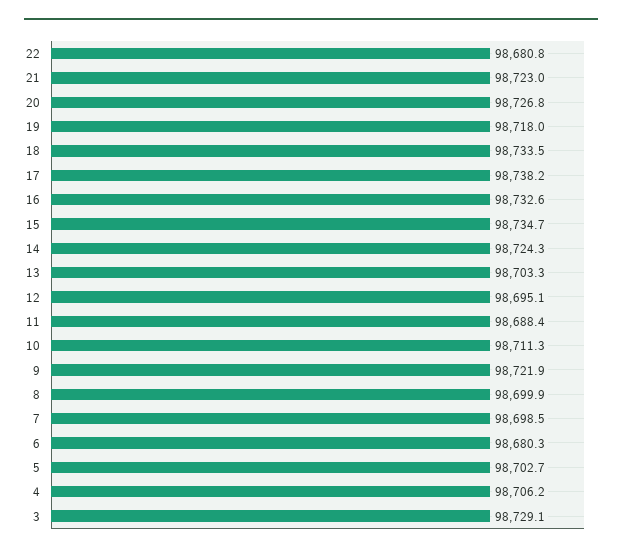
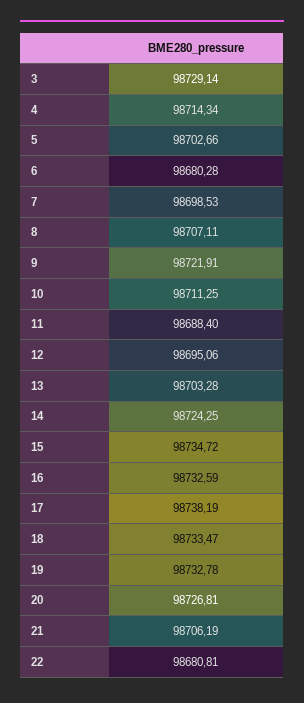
21: 98723 -> 98706.19
19: 98718 -> 98732.78
8: 98699.9 -> 98707.11
4: 98706.2 -> 98714.34

